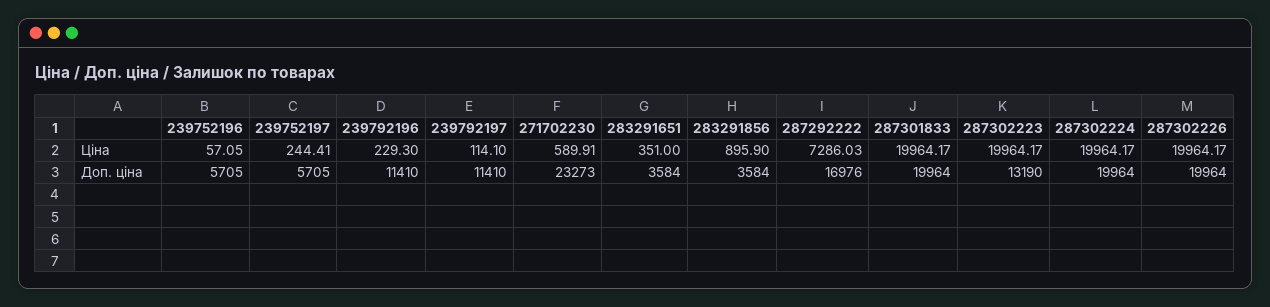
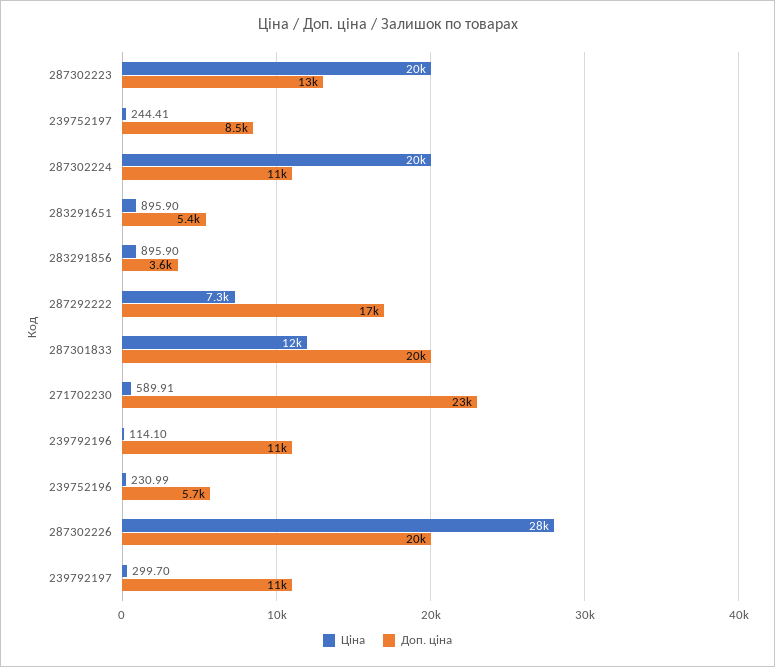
Ціна, 239752196: 57.05 -> 230.99
Ціна, 239792196: 229.3 -> 114.1
Ціна, 239792197: 114.1 -> 299.7
Ціна, 283291651: 351 -> 895.9
Ціна, 287301833: 19964.17 -> 12000
Ціна, 287302226: 19964.17 -> 28000
Доп. ціна, 239752197: 5705 -> 8500
Доп. ціна, 283291651: 3584 -> 5400
Доп. ціна, 287302224: 19964 -> 11000

